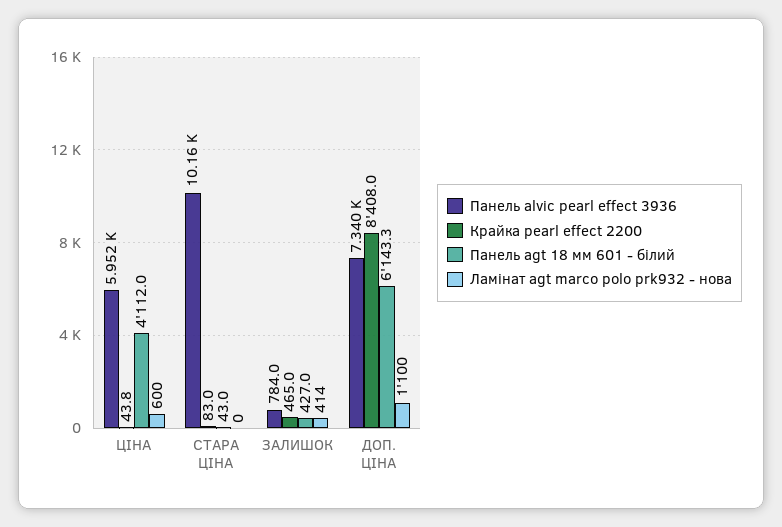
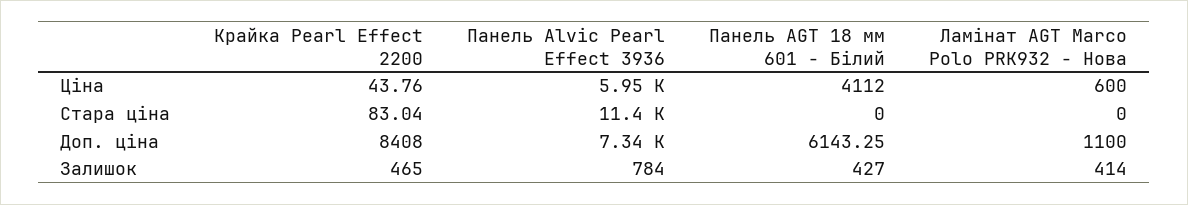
Панель alvic pearl effect 3936, СТАРА ЦІНА: 10160 -> 11400
Панель agt 18 мм 601 - білий, СТАРА ЦІНА: 43 -> 0

